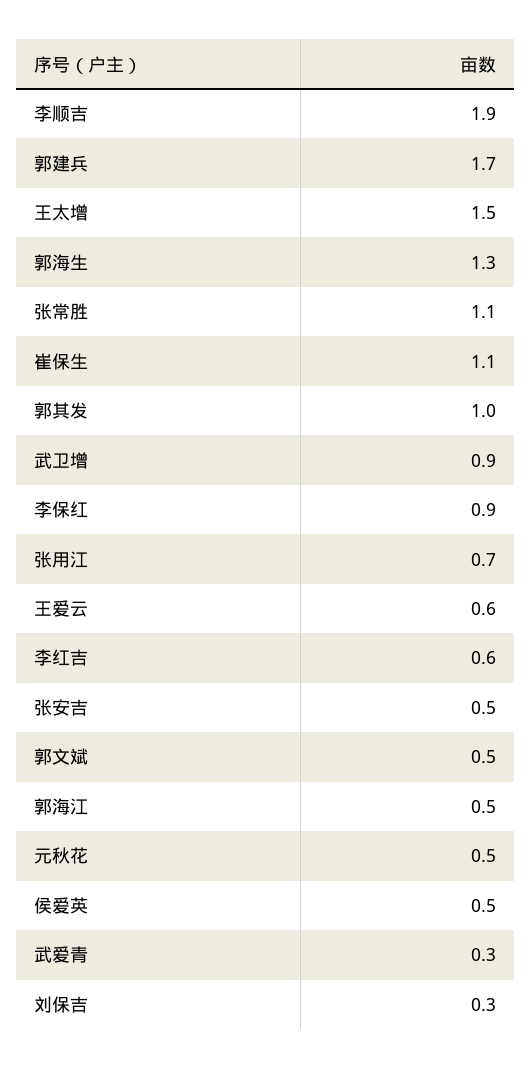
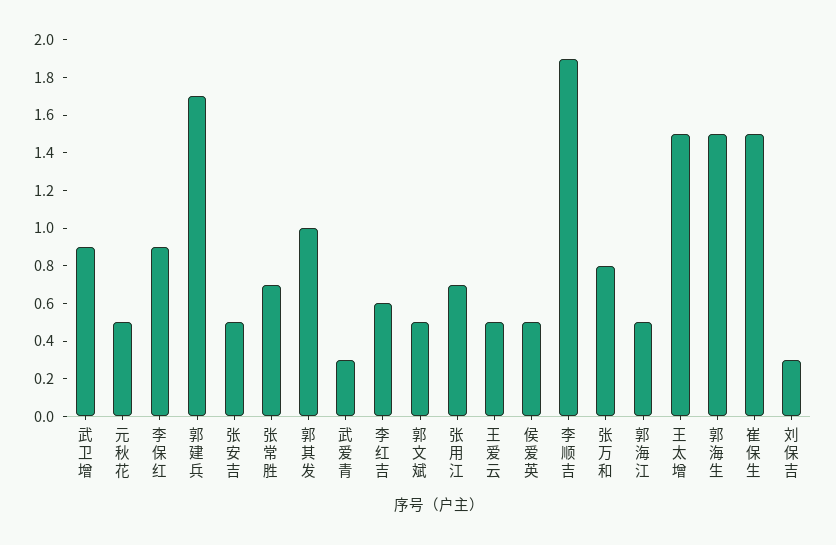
郭海生: 1.3 -> 1.5
张常胜: 1.1 -> 0.7
崔保生: 1.1 -> 1.5
王爱云: 0.6 -> 0.5
张万和: none -> 0.8

